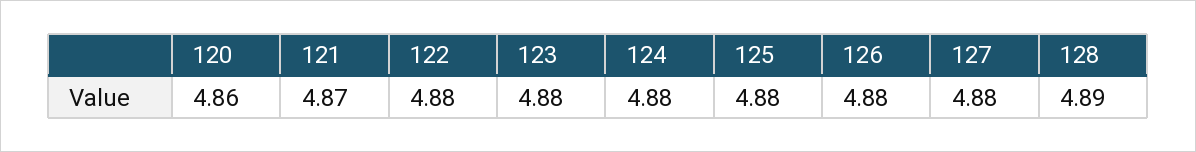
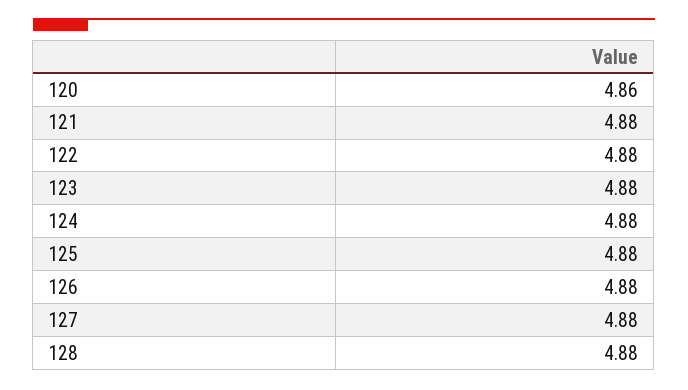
121: 4.87 -> 4.88
128: 4.89 -> 4.88

